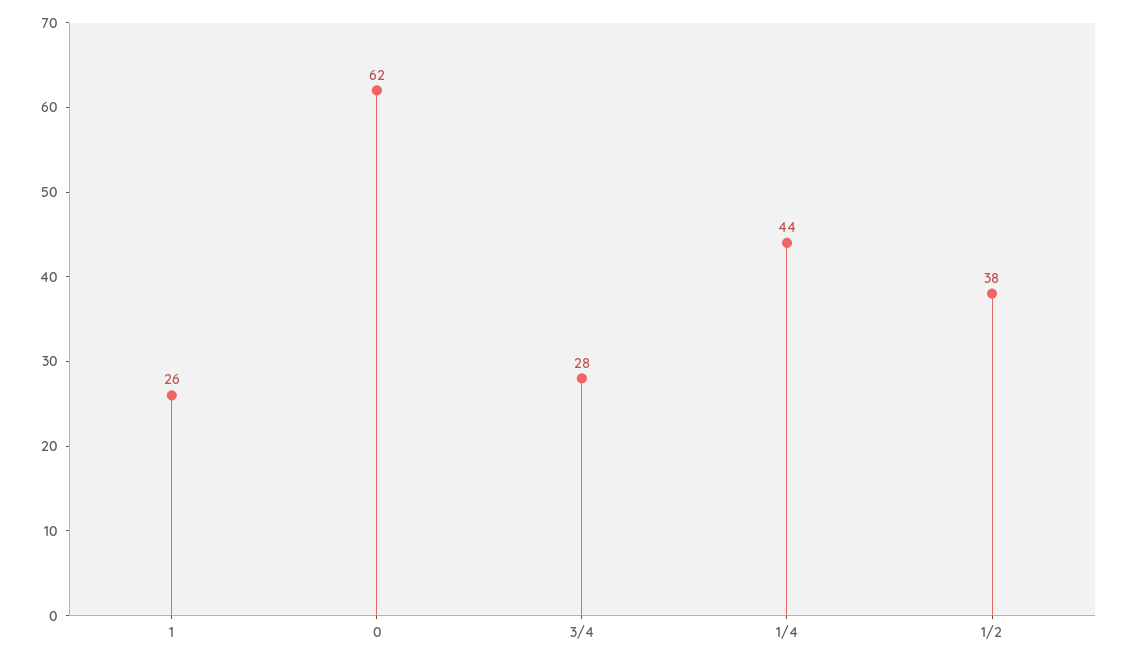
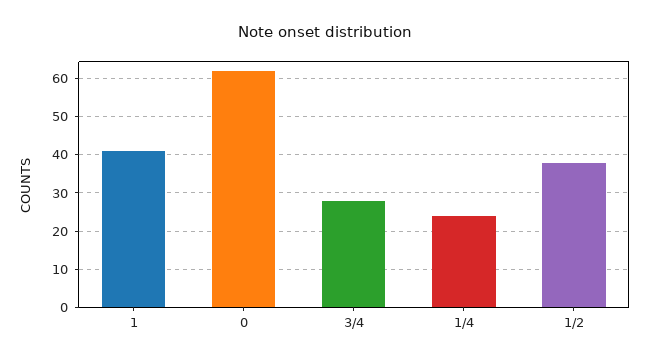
1: 26 -> 40
1/4: 44 -> 25

